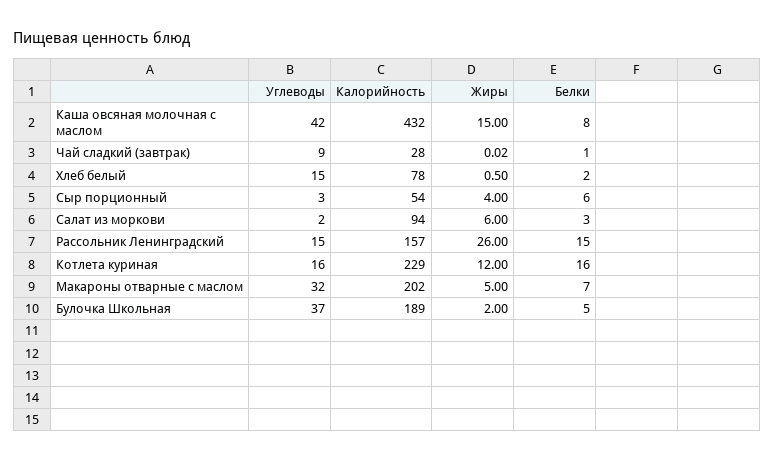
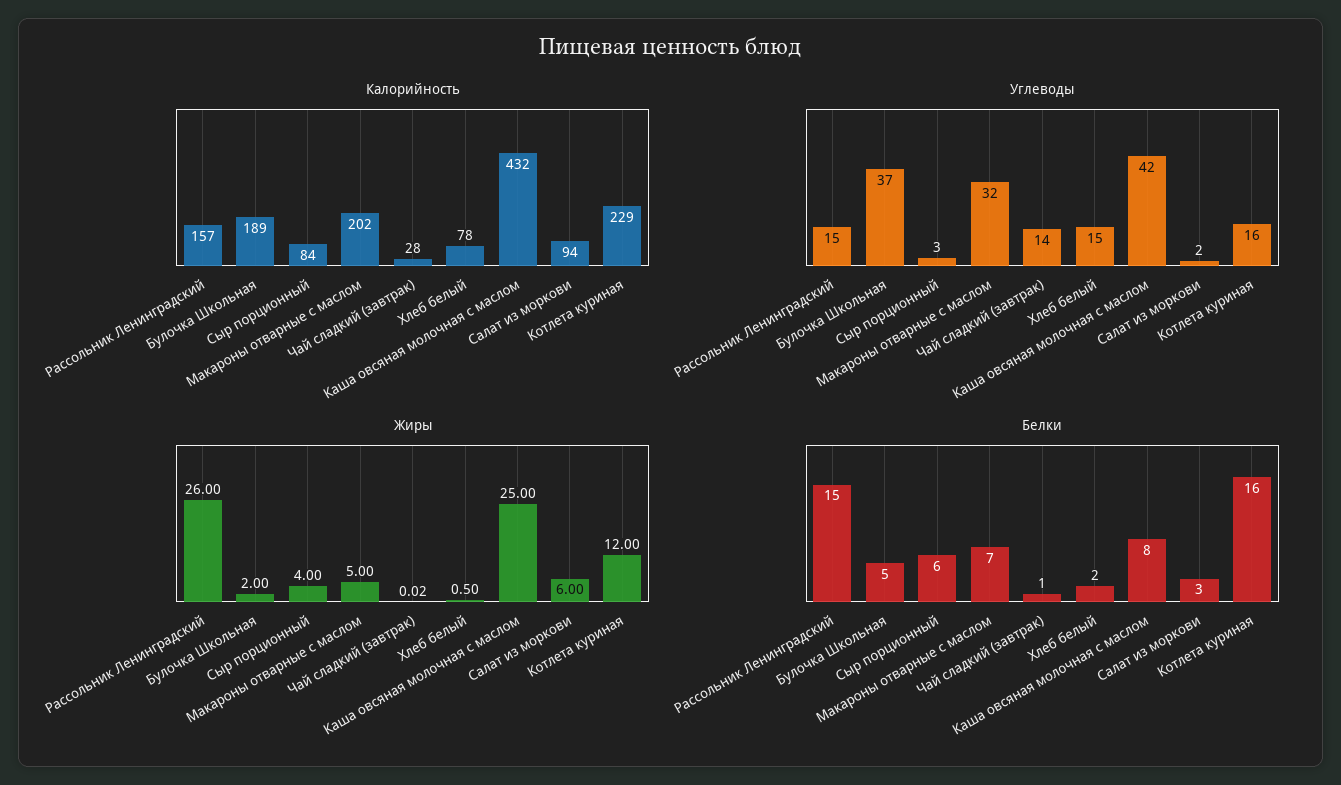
Жиры, Каша овсяная молочная с маслом: 15 -> 25
Углеводы, Чай сладкий (завтрак): 9 -> 14
Калорийность, Сыр порционный: 54 -> 84

